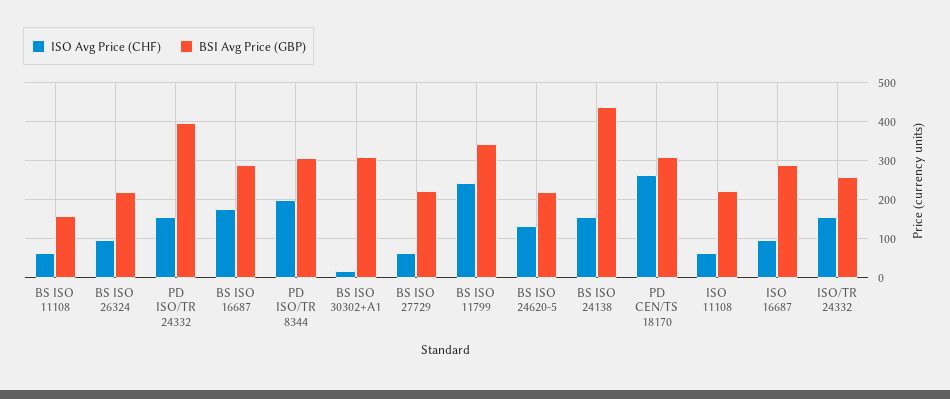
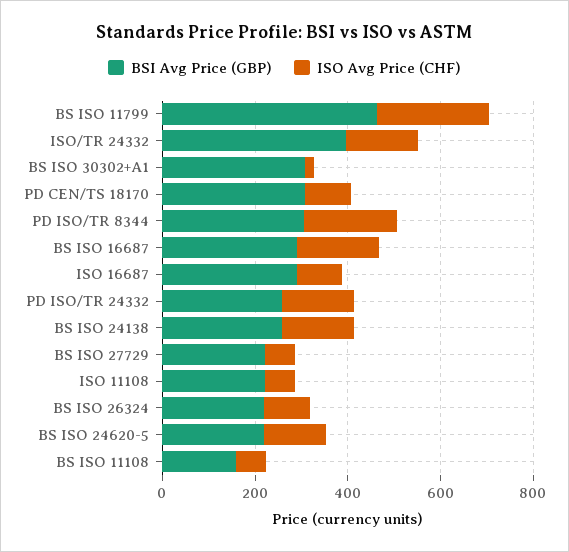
BSI Avg Price (GBP), PD ISO/TR 24332: 400 -> 250
BSI Avg Price (GBP), BS ISO 11799: 340 -> 450
BSI Avg Price (GBP), BS ISO 24138: 440 -> 250
ISO Avg Price (CHF), PD CEN/TS 18170: 260 -> 100
BSI Avg Price (GBP), ISO/TR 24332: 260 -> 400

